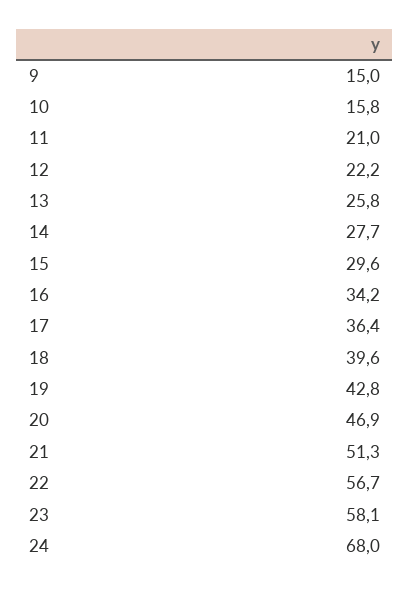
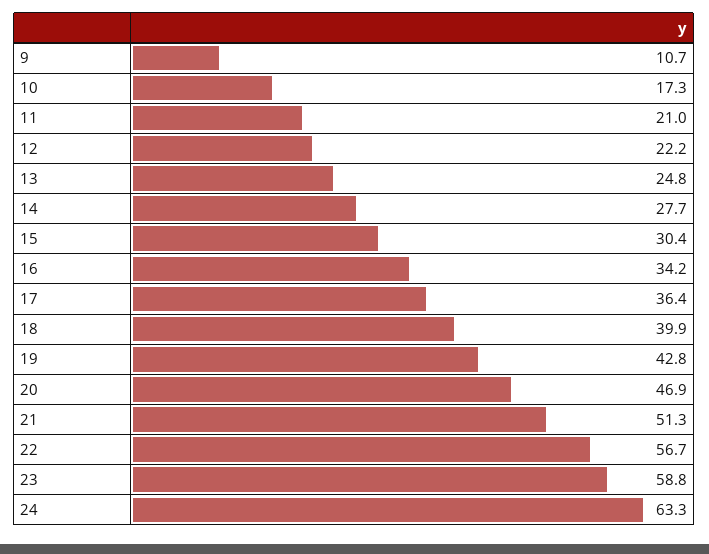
9: 15 -> 10.7
10: 15.8 -> 17.3
13: 25.8 -> 24.8
15: 29.6 -> 30.4
18: 39.6 -> 39.9
23: 58.1 -> 58.8
24: 68 -> 63.3

